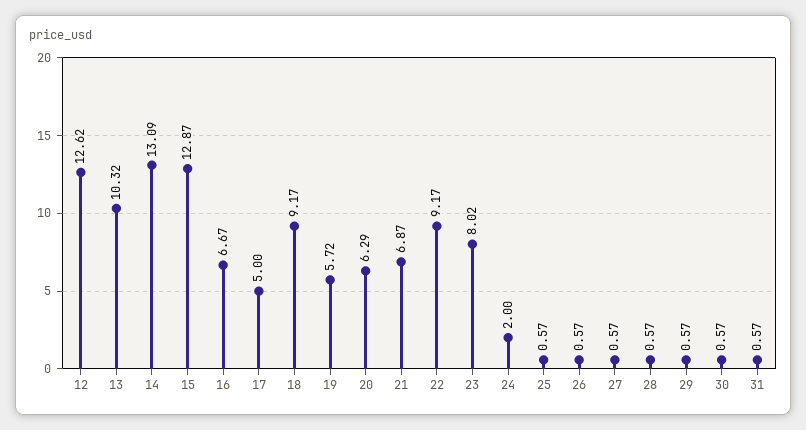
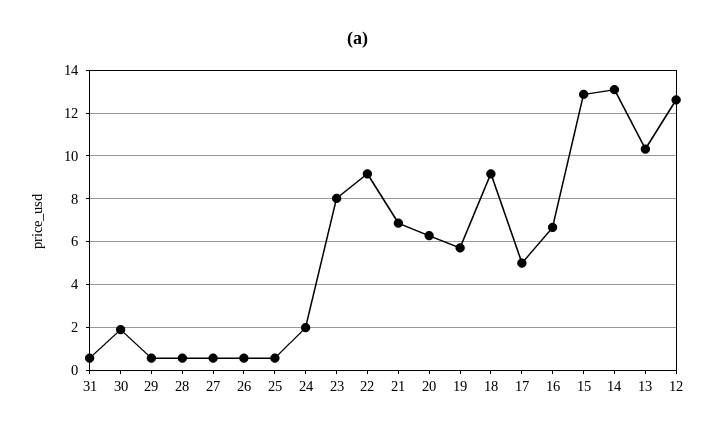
30: 0.57 -> 2

